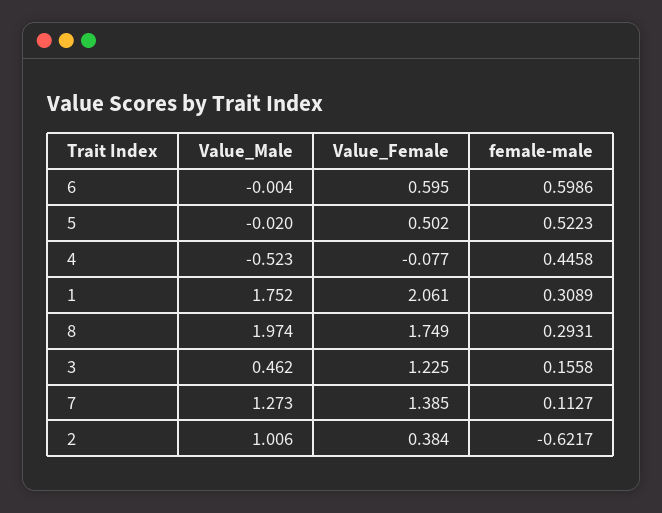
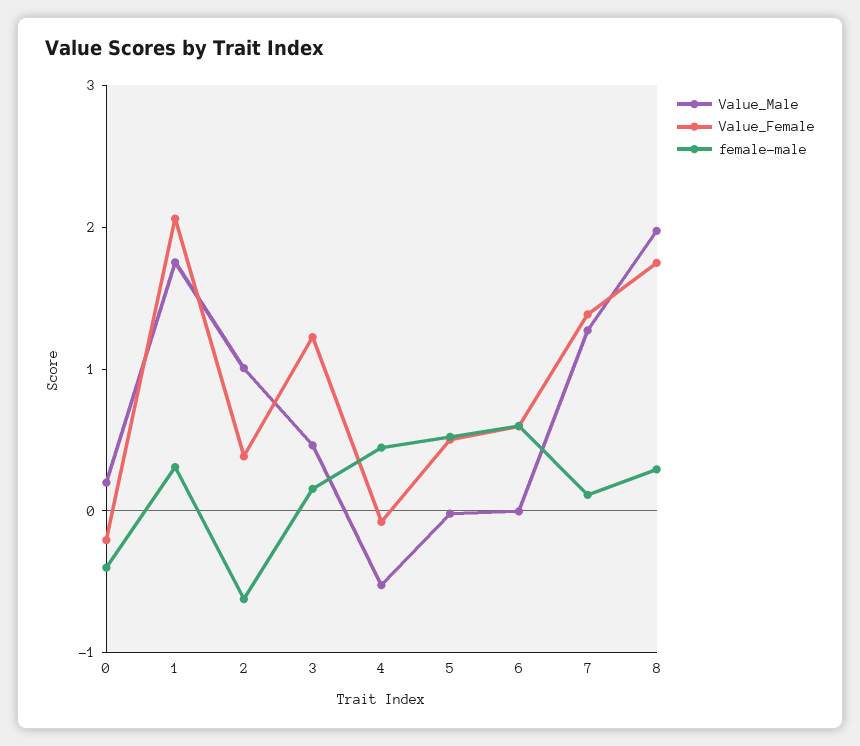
Value_Male, 0: none -> 0.2
Value_Female, 0: none -> -0.2
female-male, 0: none -> -0.4

